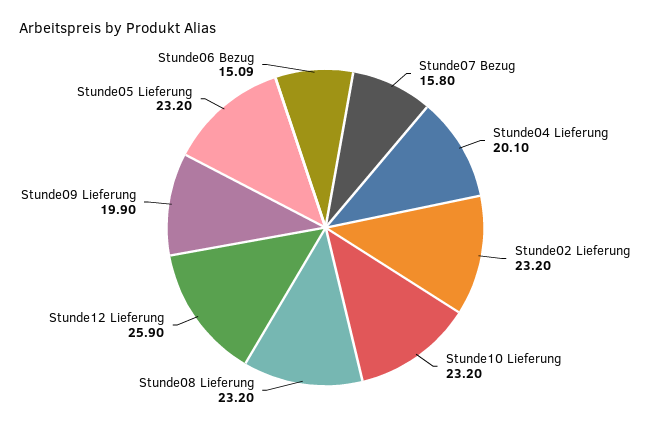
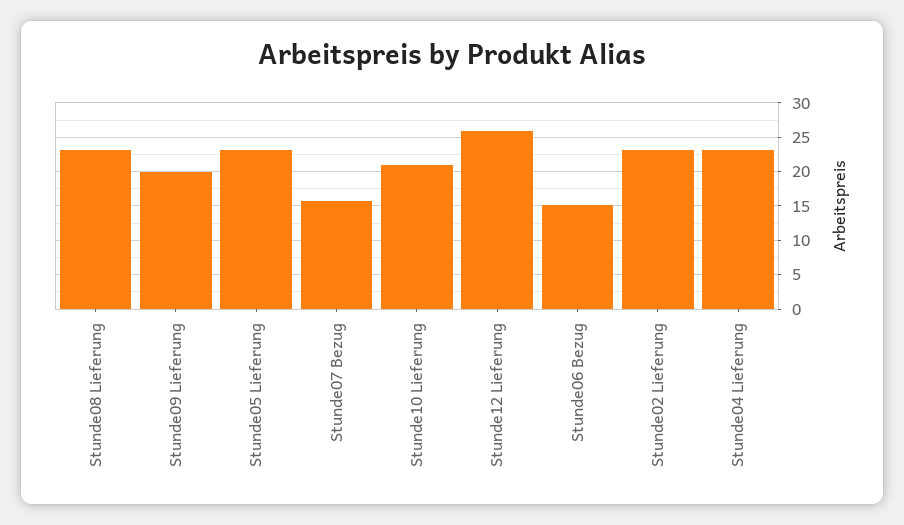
Stunde04 Lieferung: 20.1 -> 23
Stunde10 Lieferung: 23.2 -> 21

